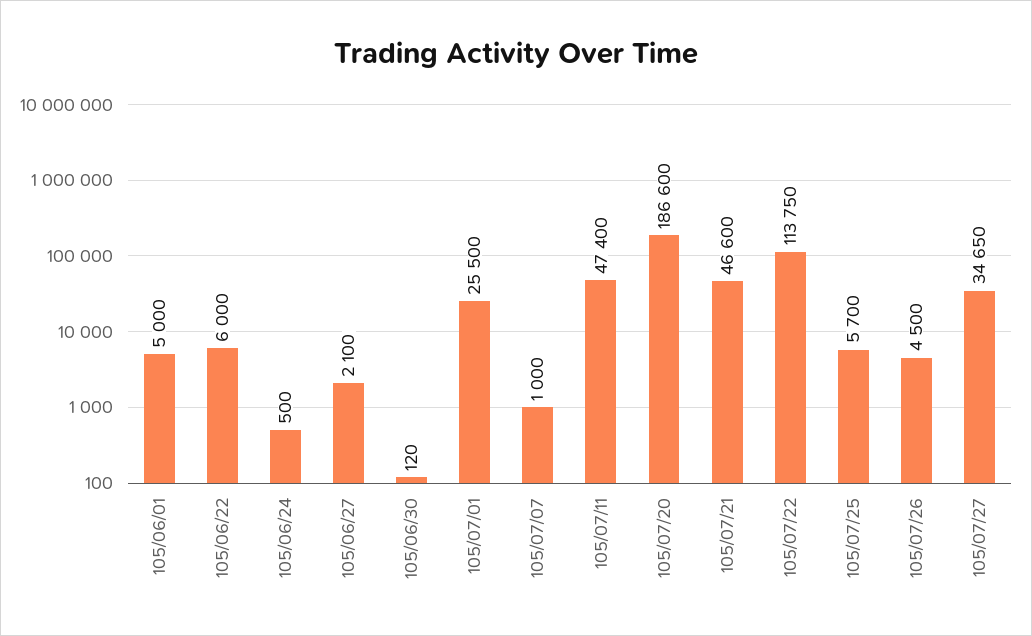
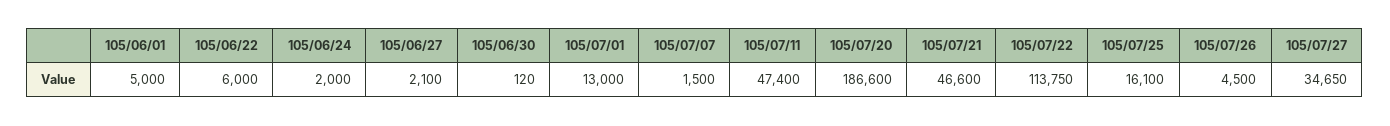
105/06/24: 500 -> 2000
105/07/01: 25500 -> 13000
105/07/07: 1000 -> 1500
105/07/25: 5700 -> 16100

